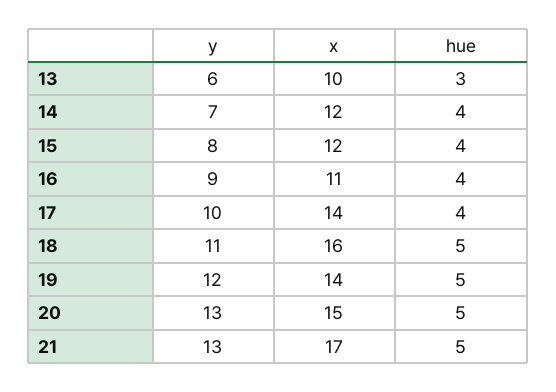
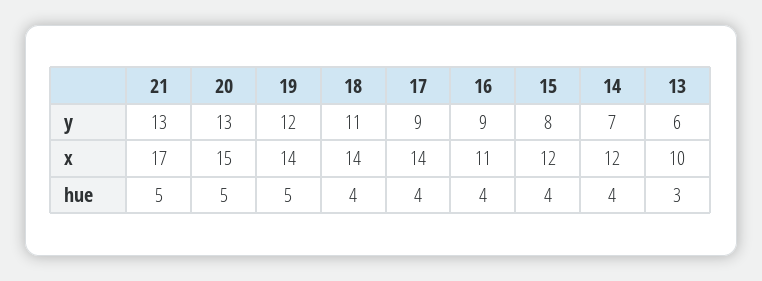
y, 17: 10 -> 9
x, 18: 16 -> 14
hue, 18: 5 -> 4

